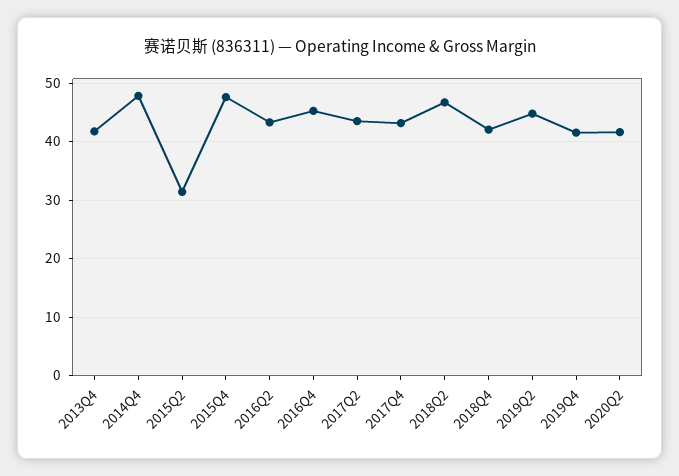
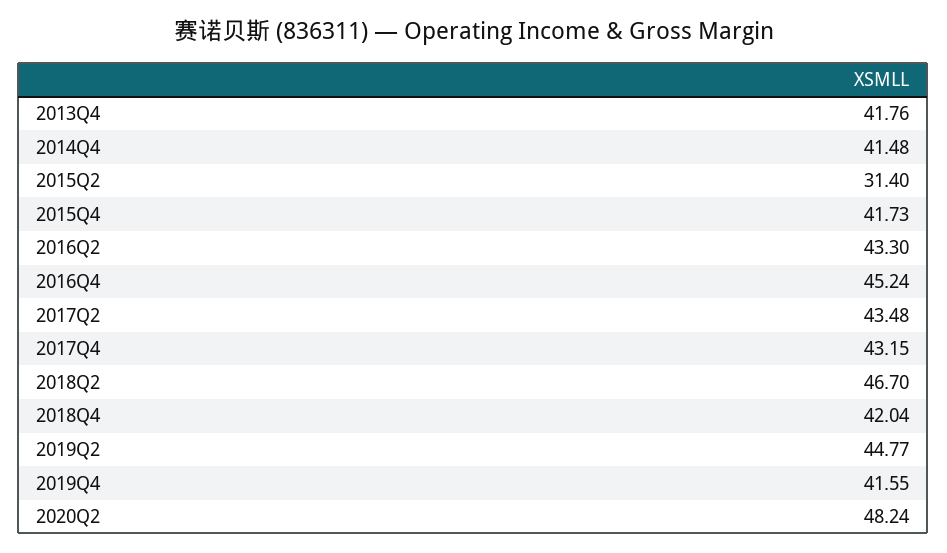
2014Q4: 48 -> 41.48
2015Q4: 48 -> 41.73
2020Q2: 42 -> 48.24

